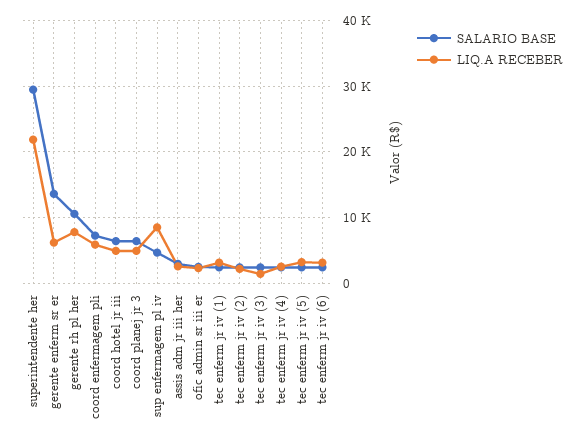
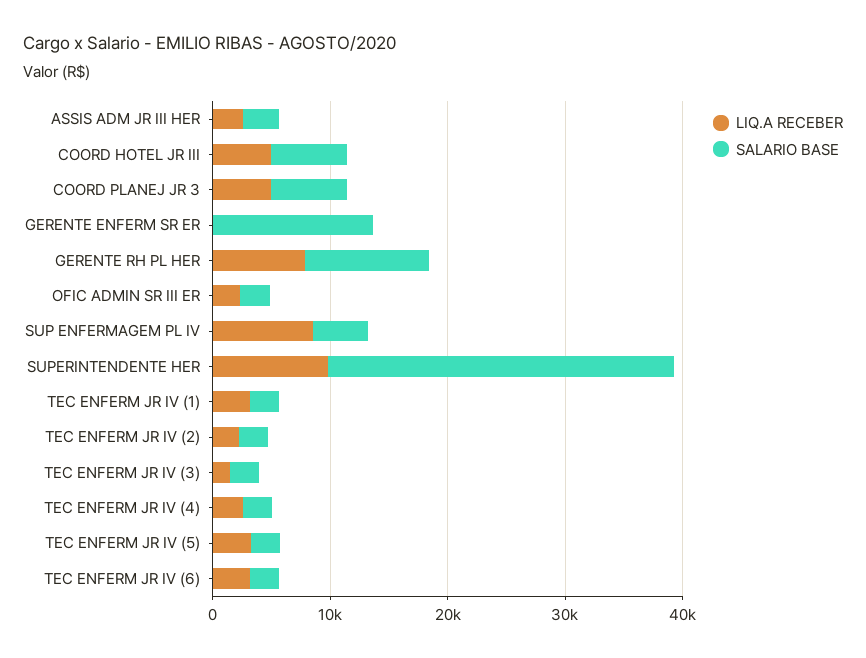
LIQ.A RECEBER, superintendente her: 22000 -> 10000
LIQ.A RECEBER, gerente enferm sr er: 6000 -> 0
SALARIO BASE, coord enfermagem pli: 7000 -> none
LIQ.A RECEBER, coord enfermagem pli: 6000 -> none

